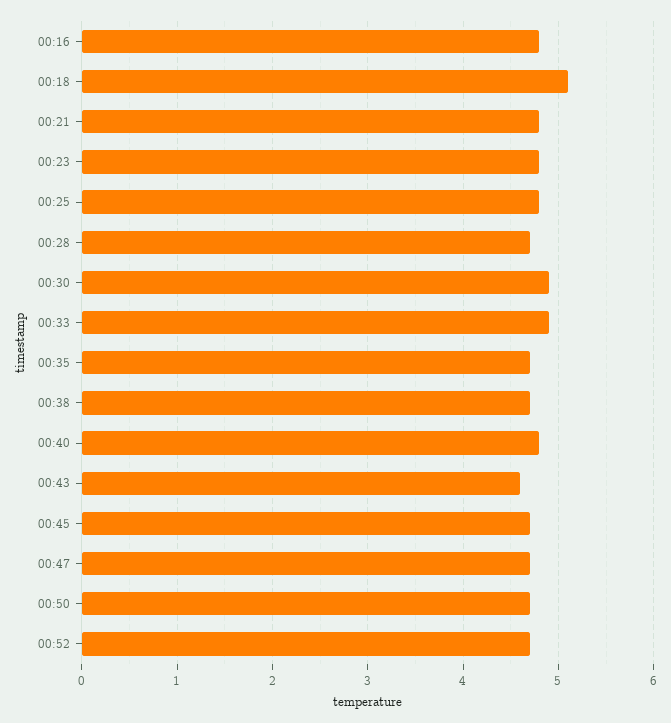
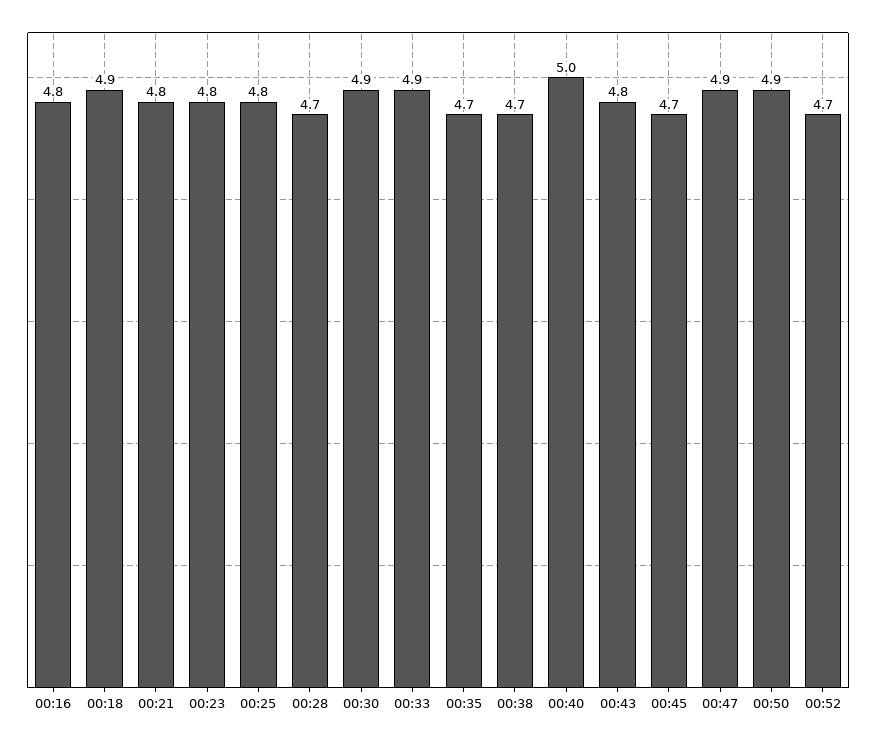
00:18: 5.1 -> 4.9
00:40: 4.8 -> 5
00:43: 4.6 -> 4.8
00:47: 4.7 -> 4.9
00:50: 4.7 -> 4.9

